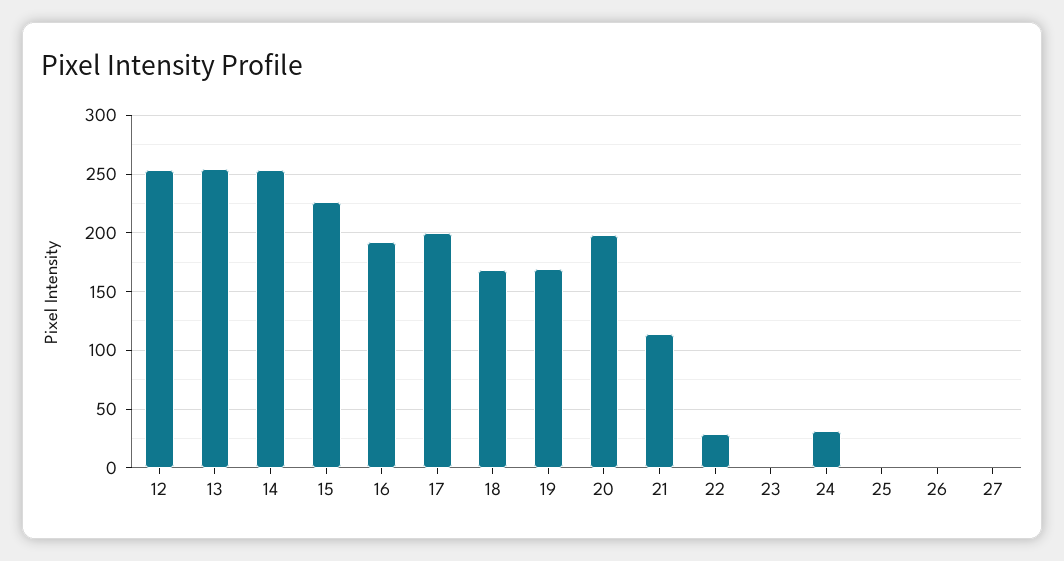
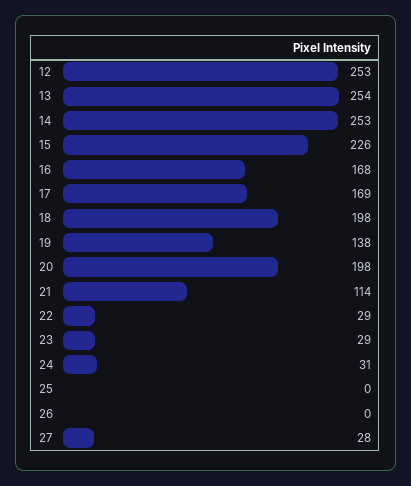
16: 190 -> 168
17: 200 -> 169
18: 170 -> 198
19: 170 -> 138
23: 0 -> 29
27: 0 -> 28

